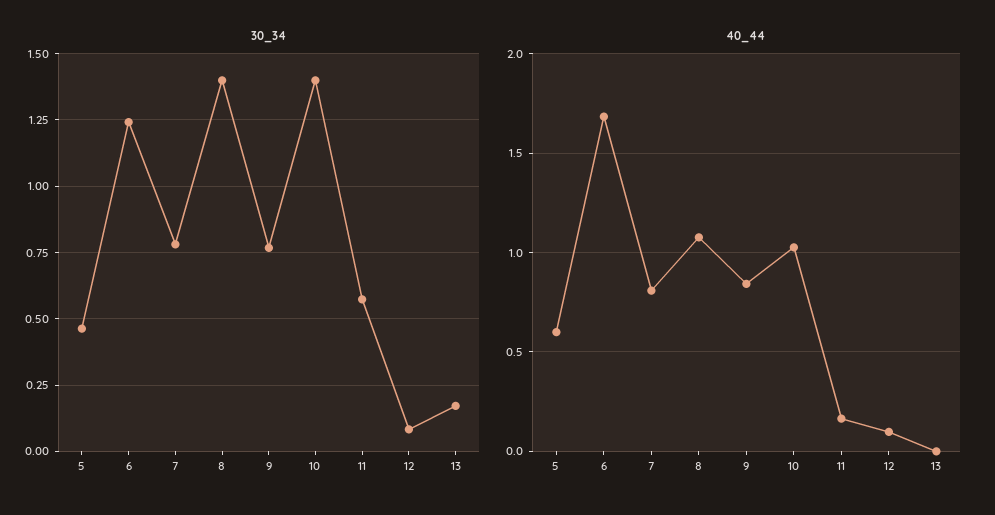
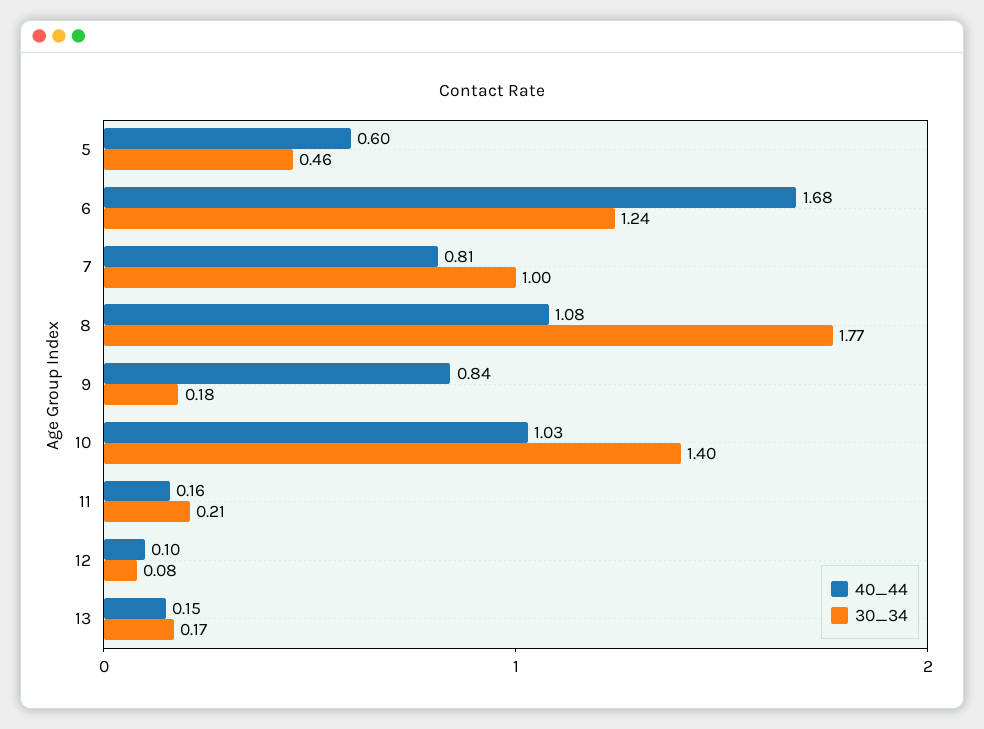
30_34, 7: 0.775 -> 1
30_34, 8: 1.4 -> 1.77
30_34, 9: 0.775 -> 0.18
30_34, 11: 0.575 -> 0.21
40_44, 13: 0 -> 0.15

